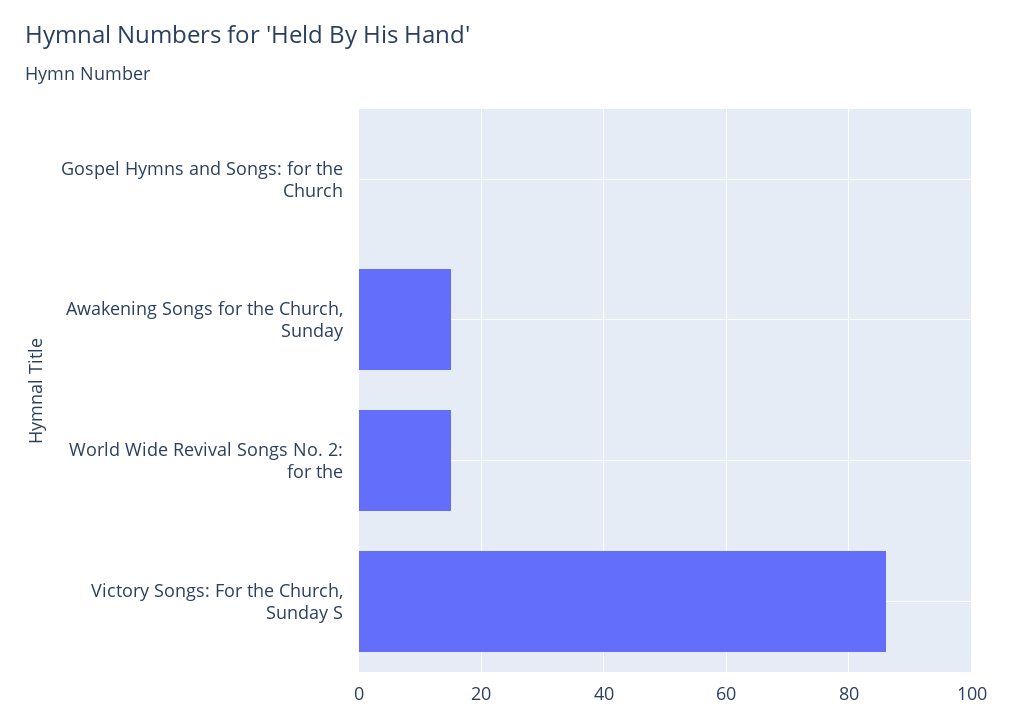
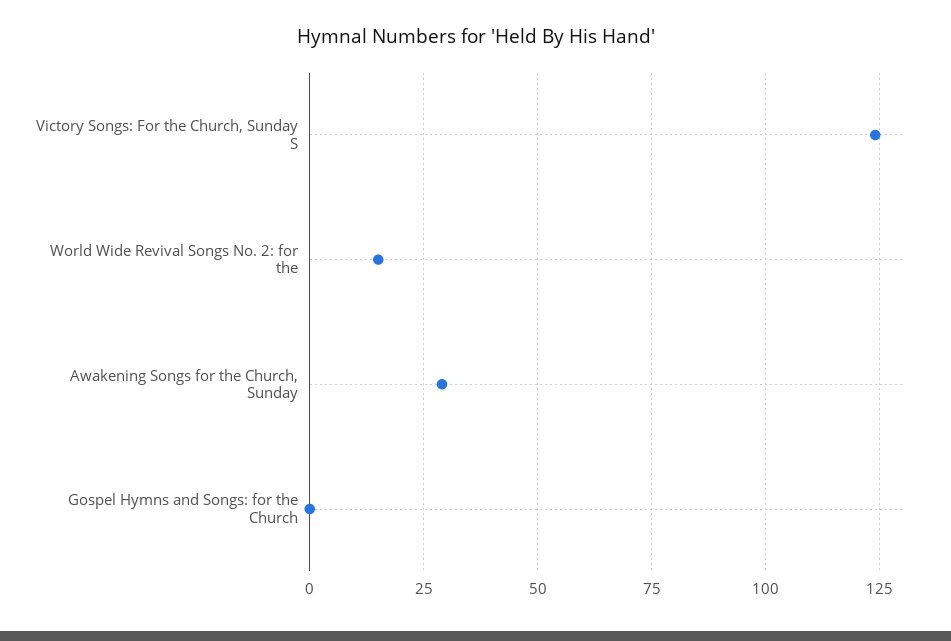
Awakening Songs for the Church, Sunday: 15 -> 30
Victory Songs: For the Church, Sunday S: 85 -> 125

